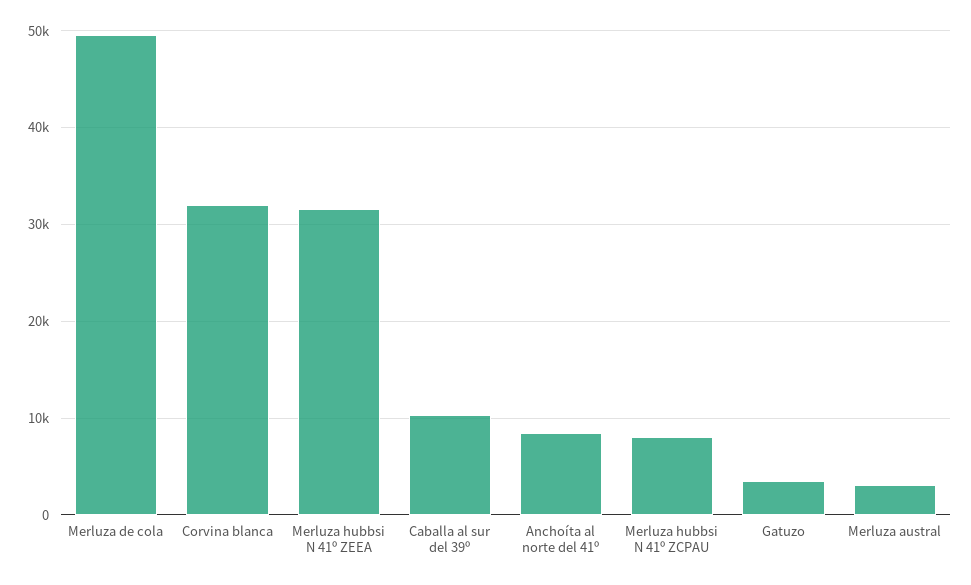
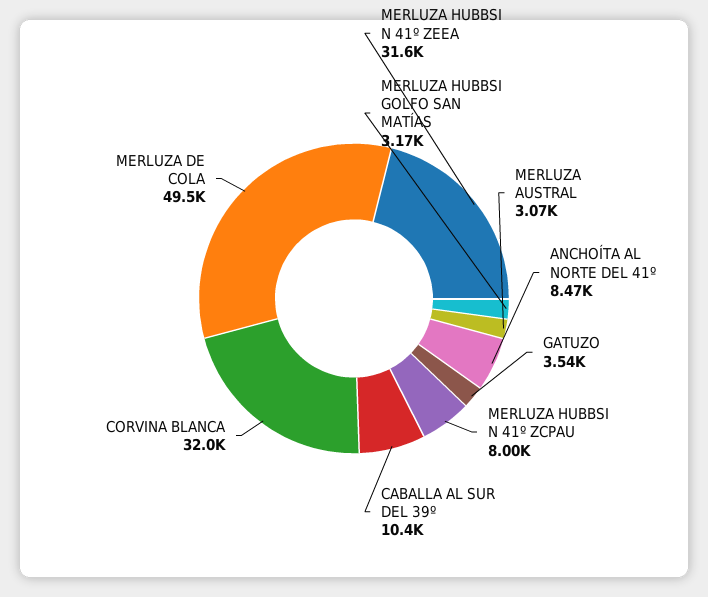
MERLUZA HUBBSI GOLFO SAN MATÍAS: none -> 3170

